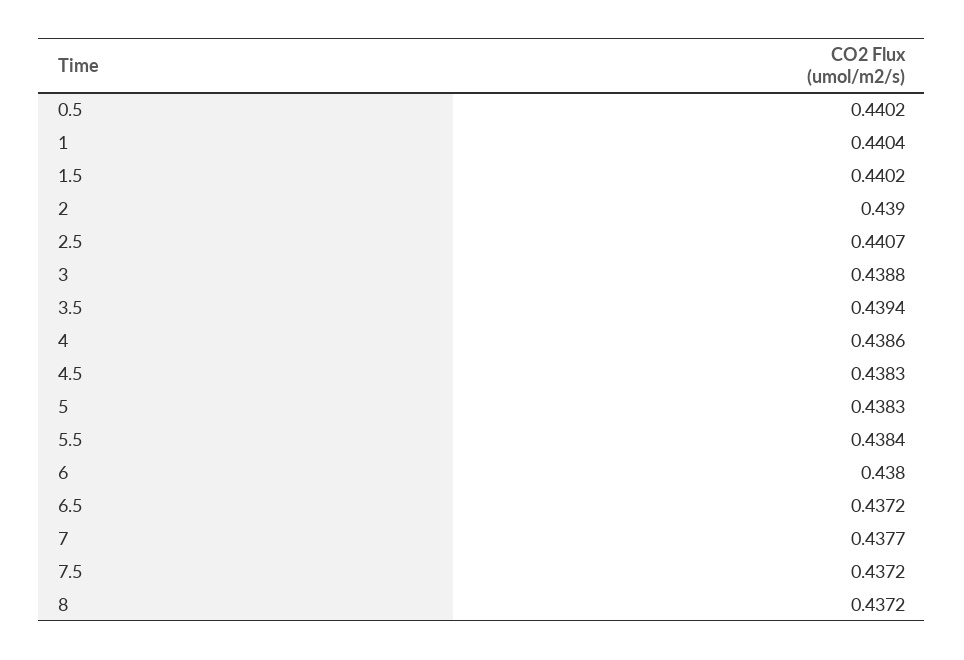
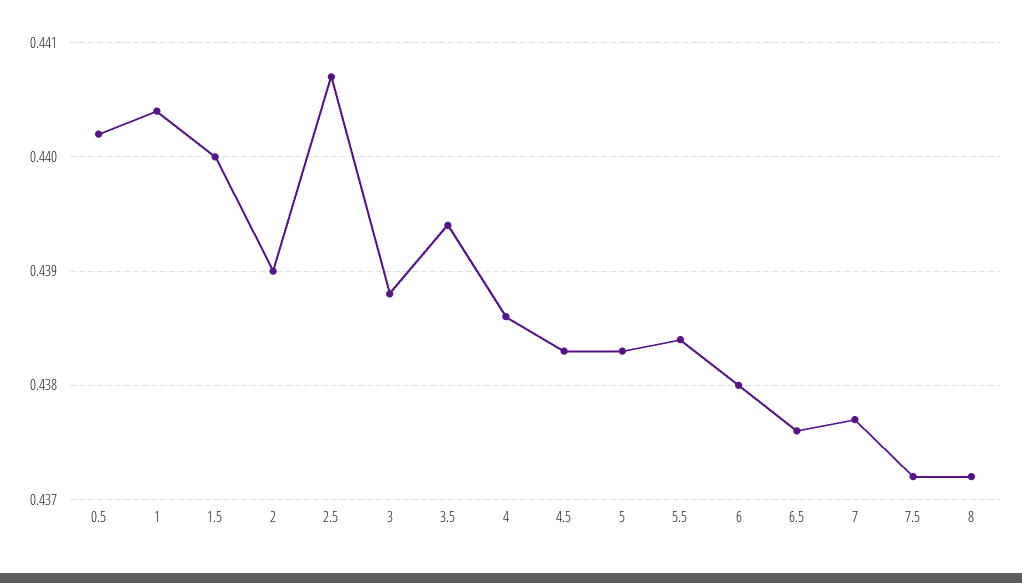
1.5: 0.4402 -> 0.44
6.5: 0.4372 -> 0.4376

